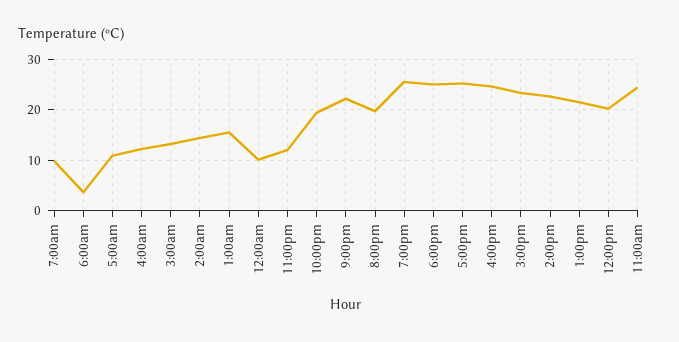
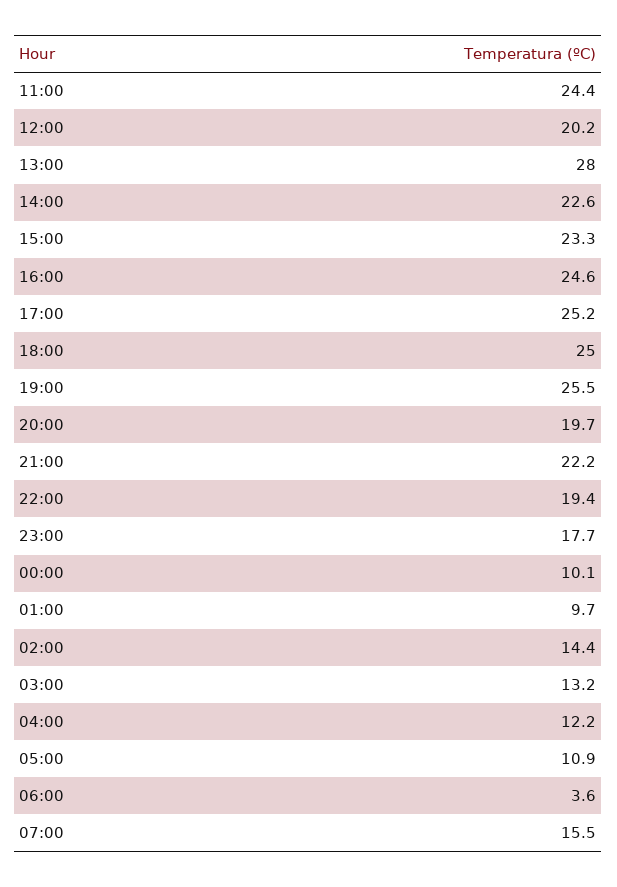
7:00am: 10 -> 15.5
1:00am: 16 -> 9.7
11:00pm: 12 -> 17.7
1:00pm: 22 -> 28

